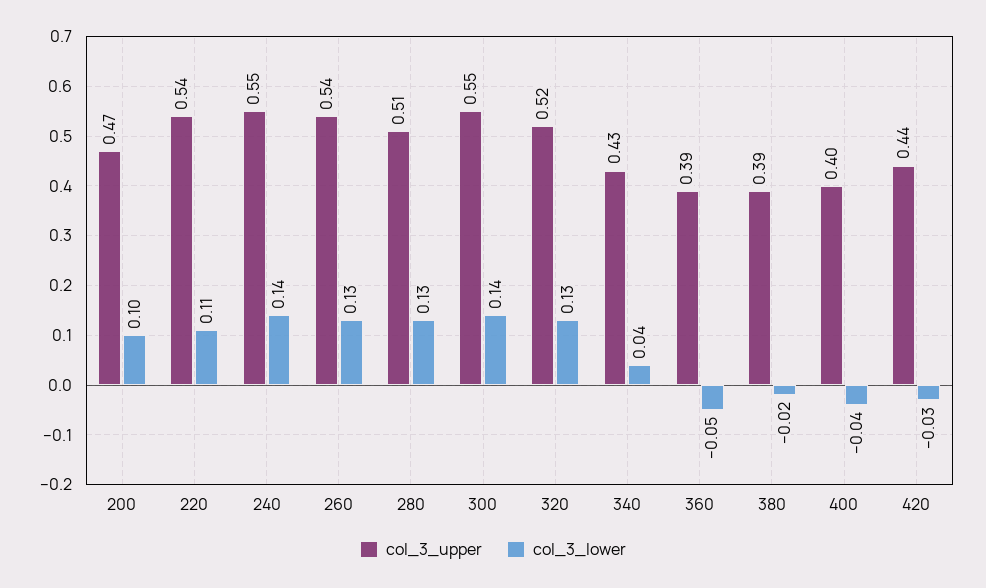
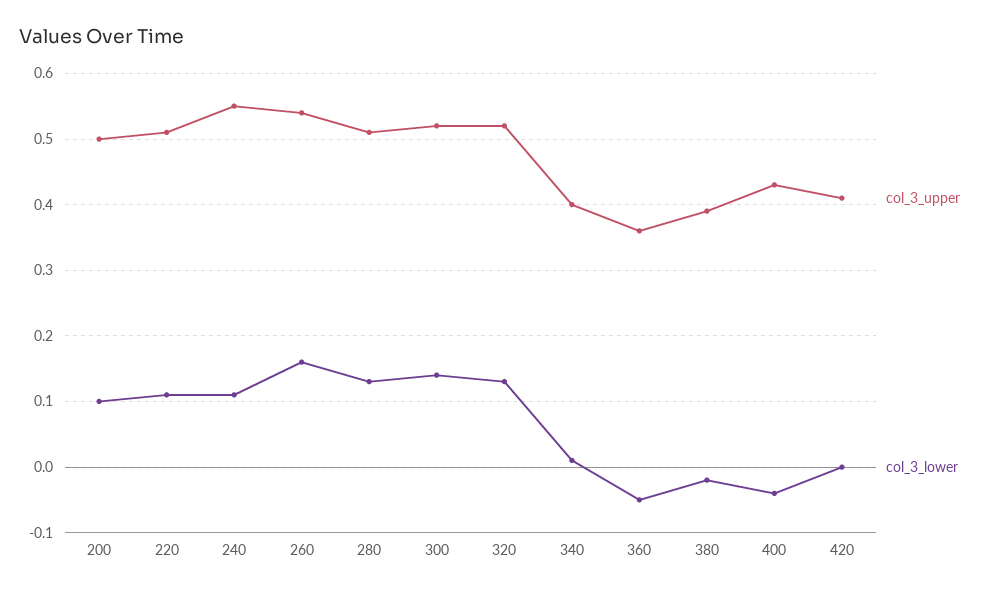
col_3_upper, 200: 0.47 -> 0.5
col_3_upper, 220: 0.54 -> 0.51
col_3_lower, 240: 0.14 -> 0.11
col_3_lower, 260: 0.13 -> 0.16
col_3_upper, 300: 0.55 -> 0.52
col_3_upper, 340: 0.43 -> 0.4
col_3_lower, 340: 0.04 -> 0.01
col_3_upper, 360: 0.39 -> 0.36
col_3_upper, 400: 0.4 -> 0.43
col_3_upper, 420: 0.44 -> 0.41
col_3_lower, 420: -0.03 -> 0

